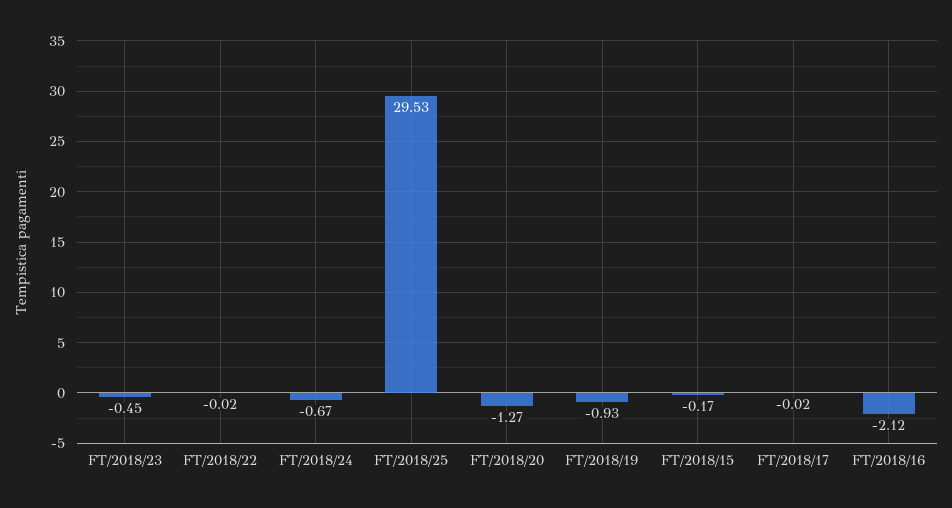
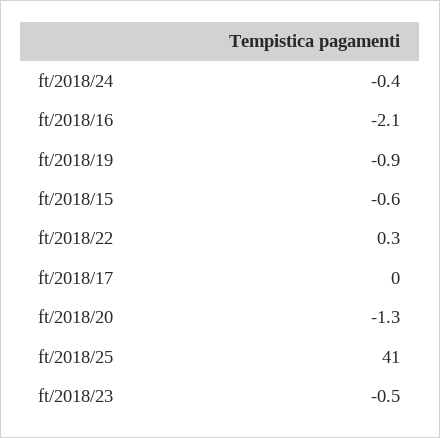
FT/2018/22: -0.02 -> 0.3
FT/2018/24: -0.67 -> -0.4
FT/2018/25: 29.53 -> 41
FT/2018/15: -0.17 -> -0.6

